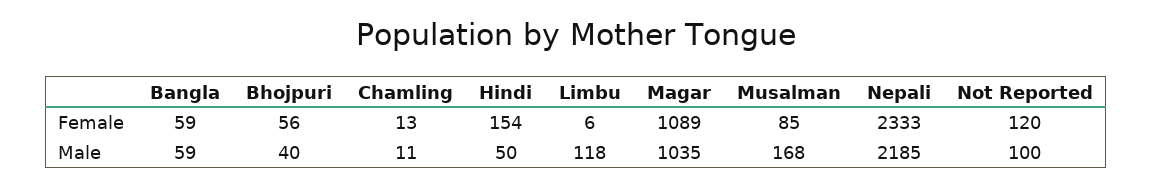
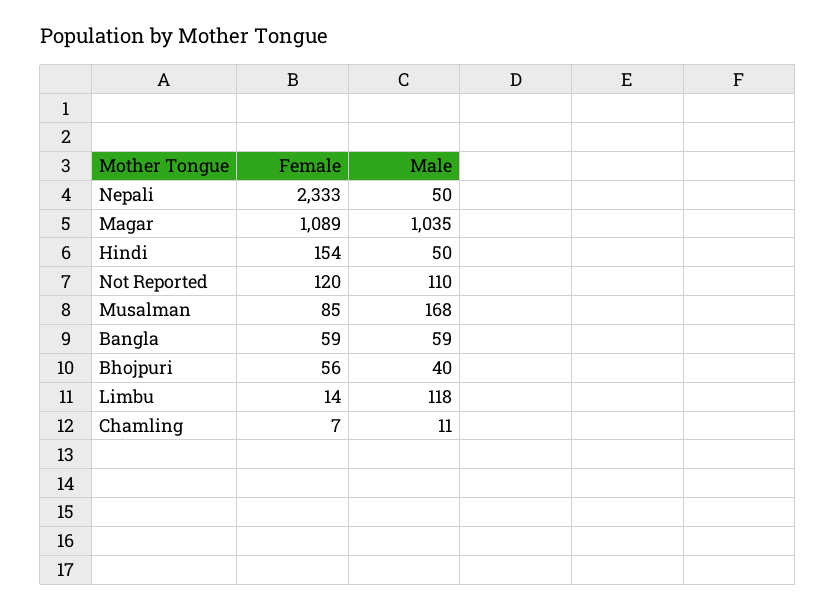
Chamling, Female: 13 -> 7
Limbu, Female: 6 -> 14
Nepali, Male: 2185 -> 50
Not Reported, Male: 100 -> 110

